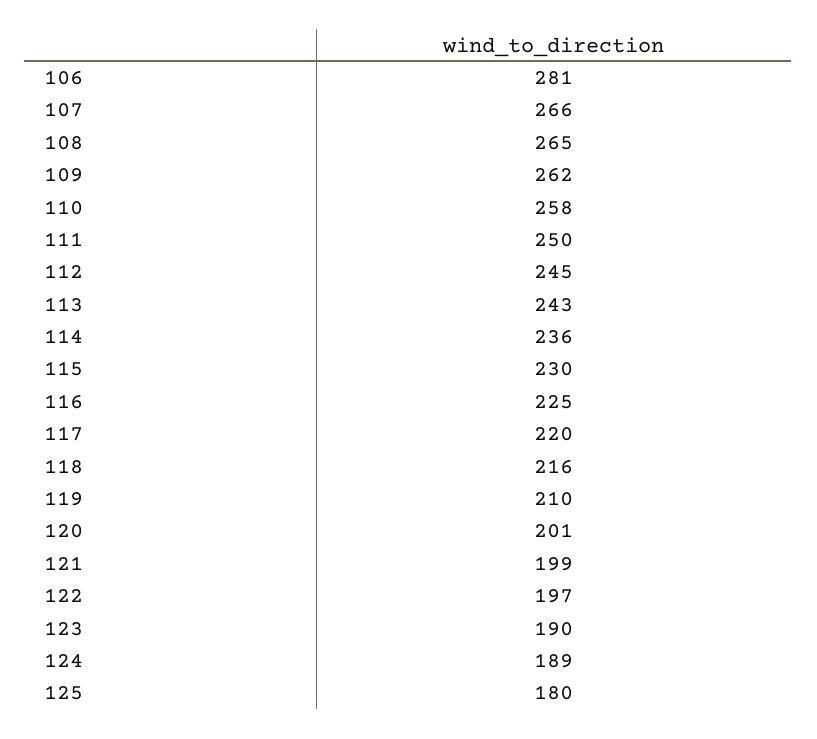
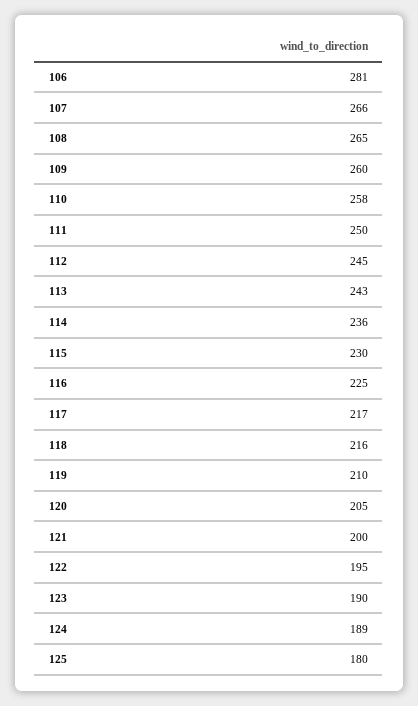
109: 262 -> 260
117: 220 -> 217
120: 201 -> 205
121: 199 -> 200
122: 197 -> 195

